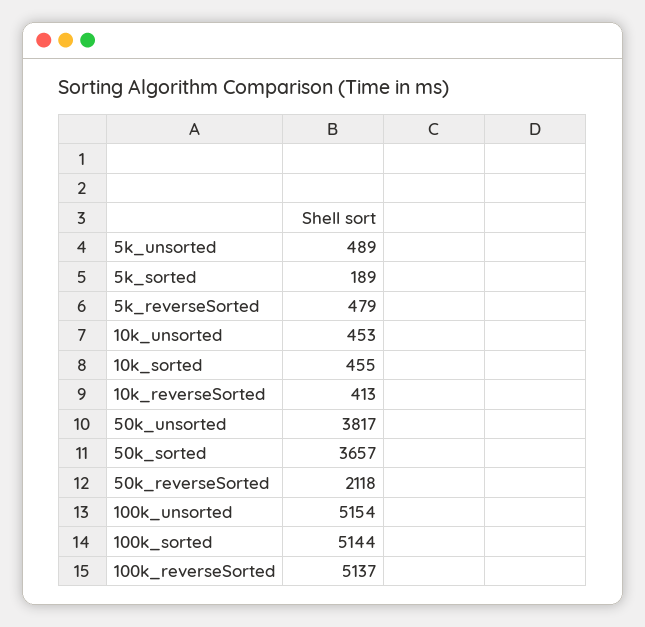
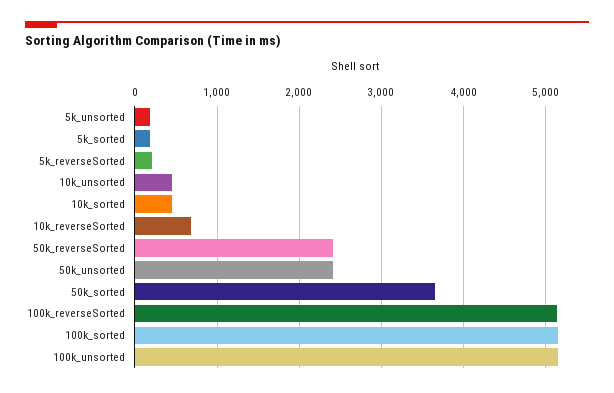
5k_unsorted: 489 -> 200
5k_reverseSorted: 479 -> 200
10k_reverseSorted: 413 -> 700
50k_unsorted: 3817 -> 2400
50k_reverseSorted: 2118 -> 2400

